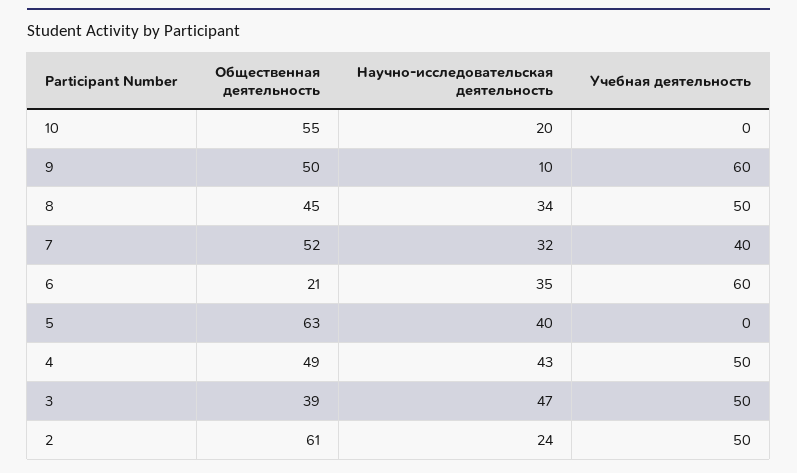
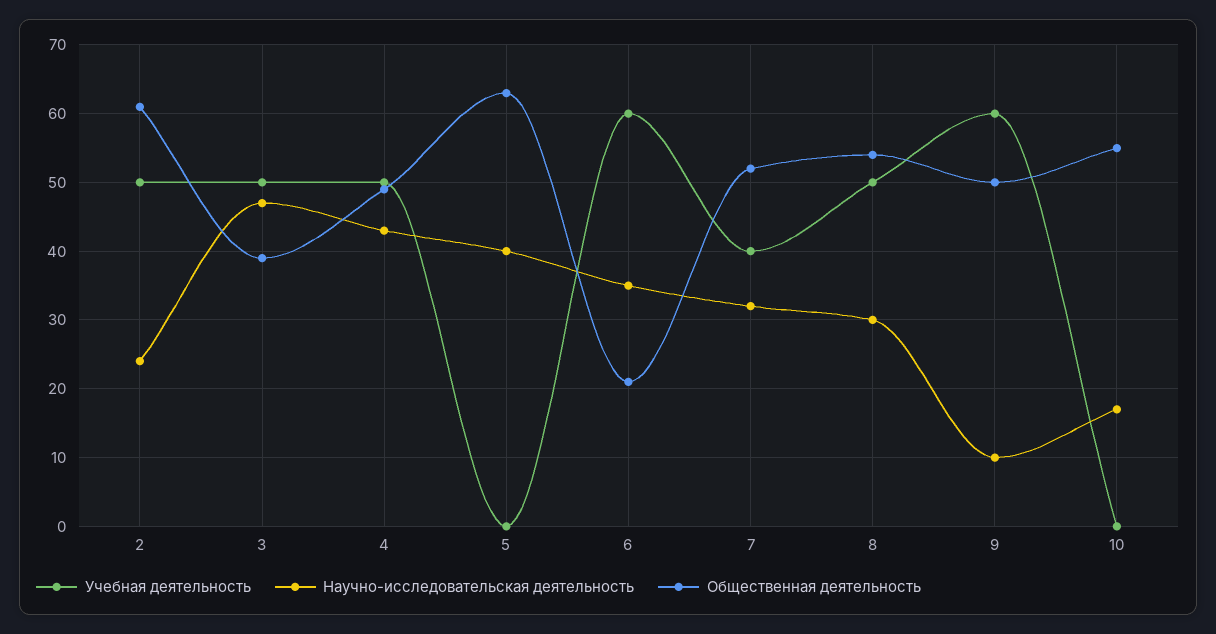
Научно-исследовательская деятельность, 10: 20 -> 17
Общественная деятельность, 8: 45 -> 54
Научно-исследовательская деятельность, 8: 34 -> 30

